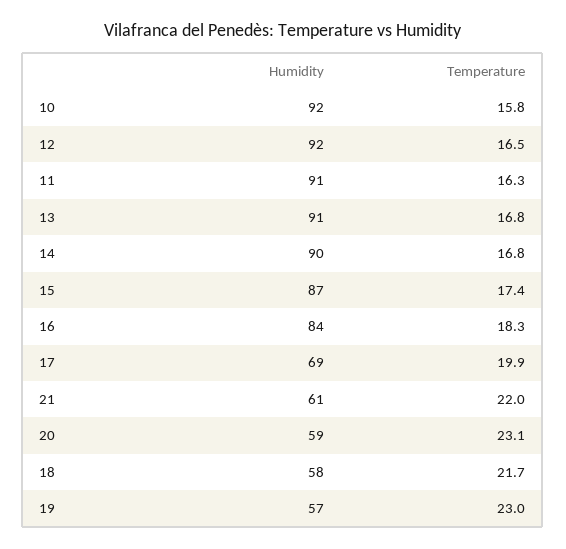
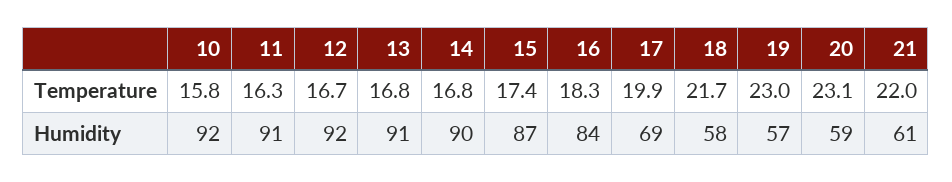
Temperature, 12: 16.5 -> 16.7

